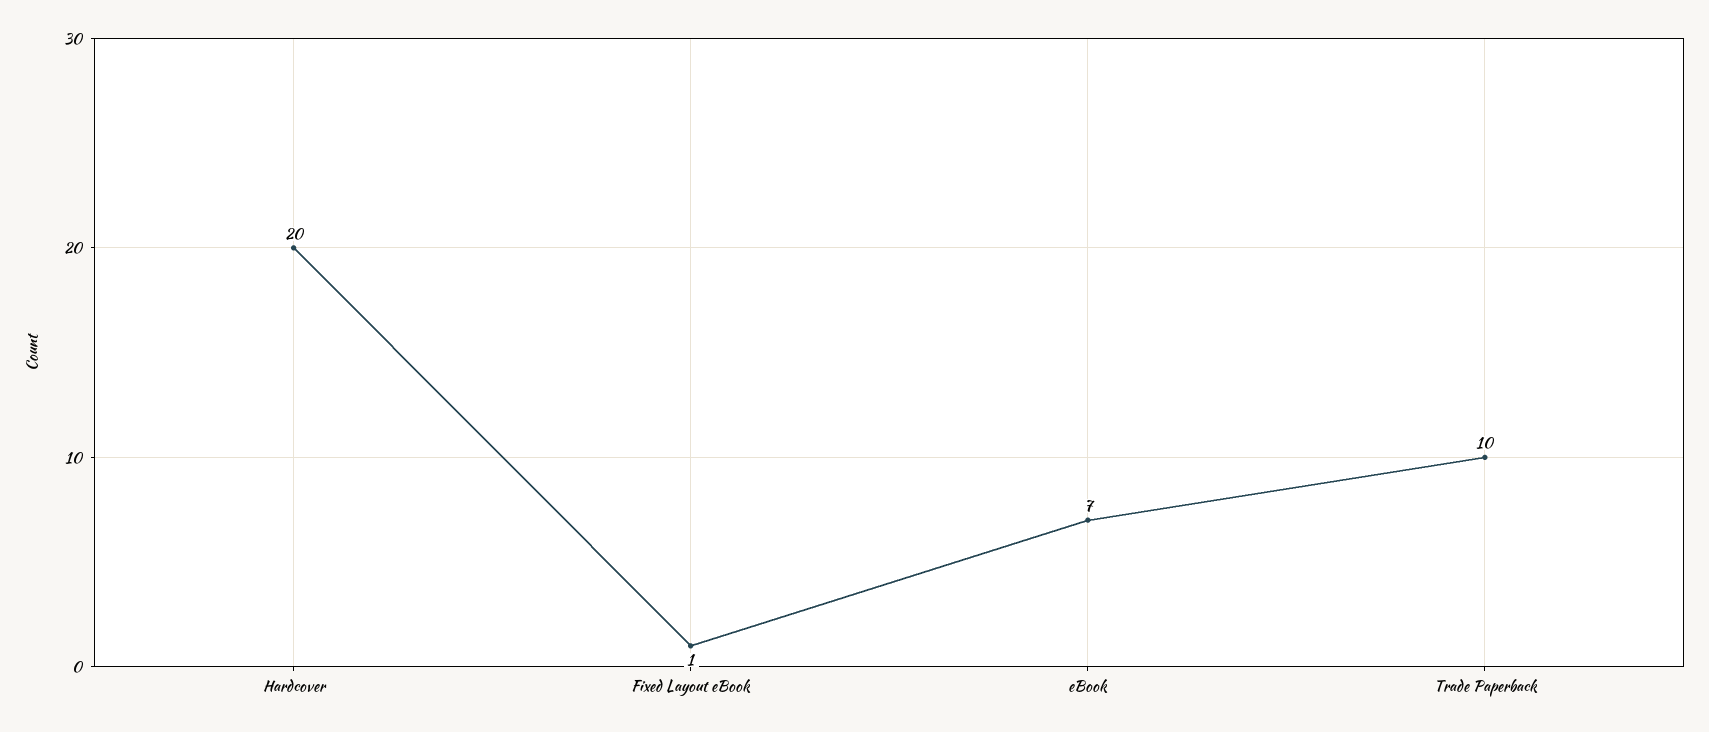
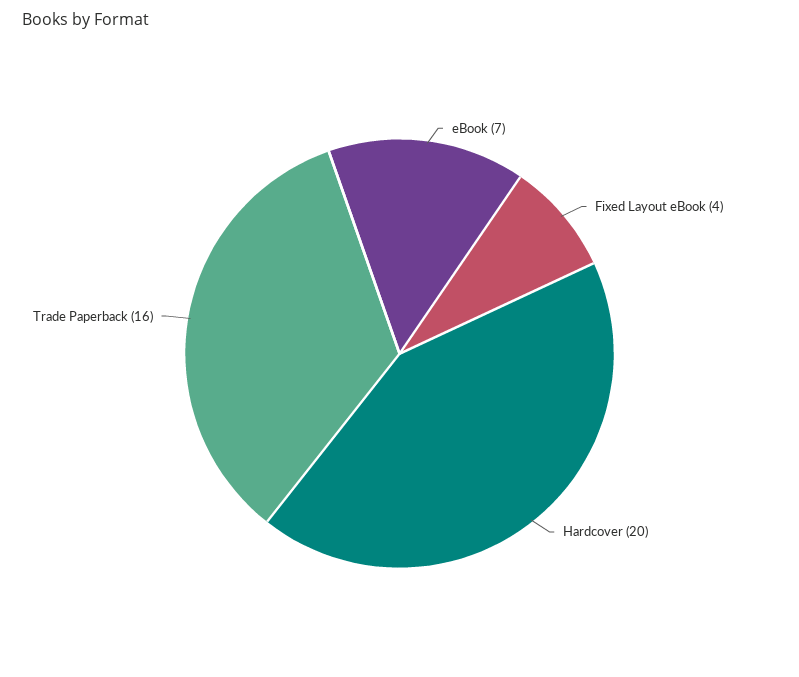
Fixed Layout eBook: 1 -> 4
Trade Paperback: 10 -> 16

